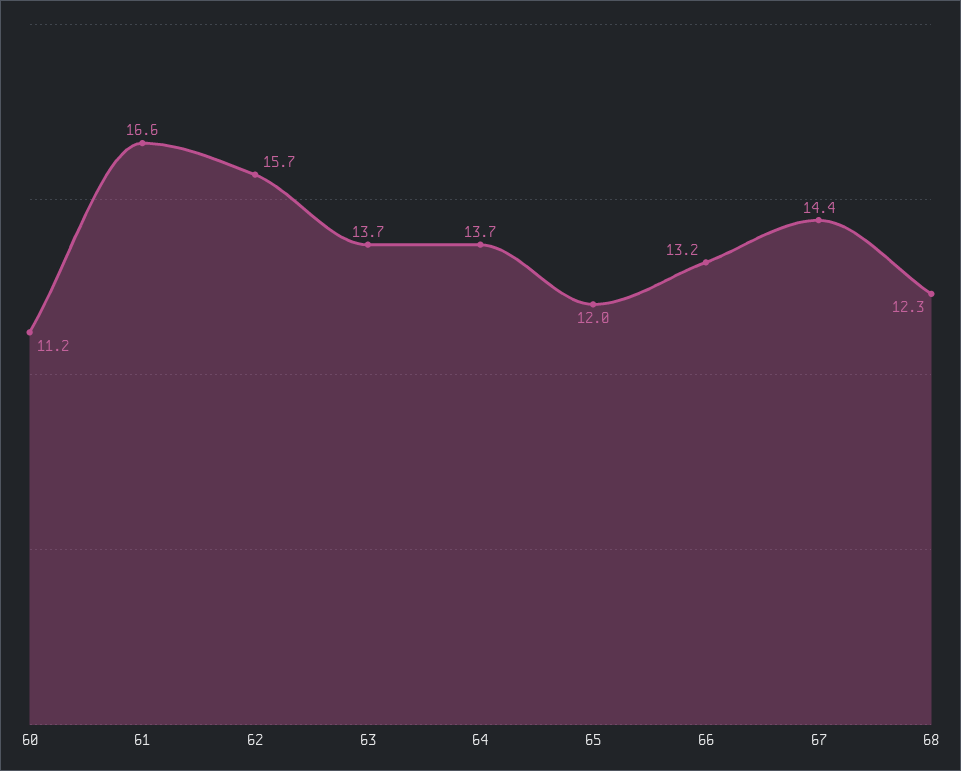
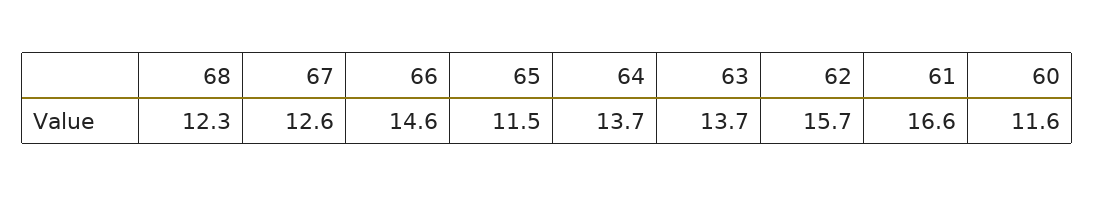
60: 11.2 -> 11.6
65: 12 -> 11.5
66: 13.2 -> 14.6
67: 14.4 -> 12.6

